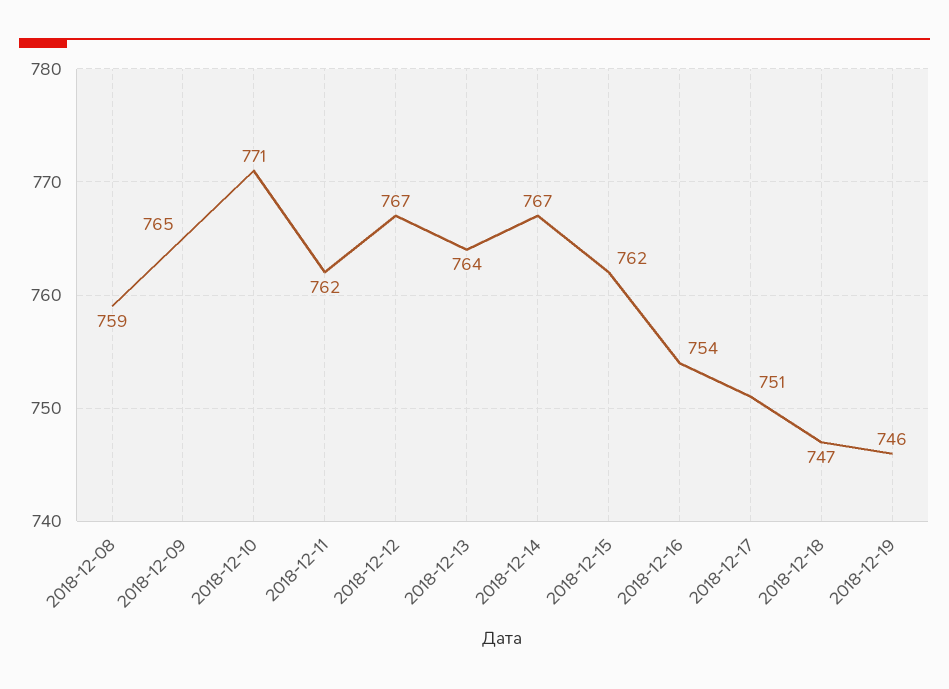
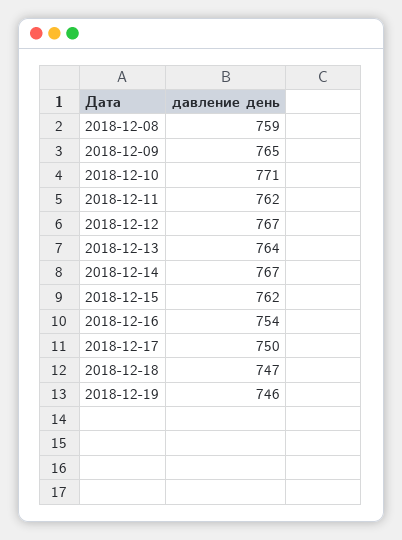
2018-12-17: 751 -> 750

